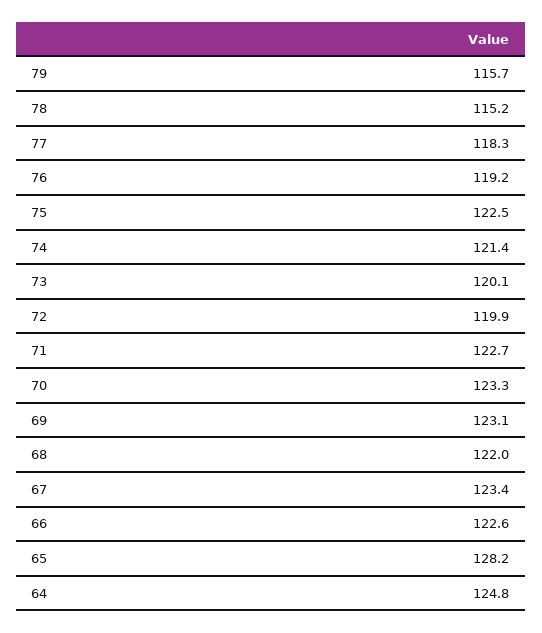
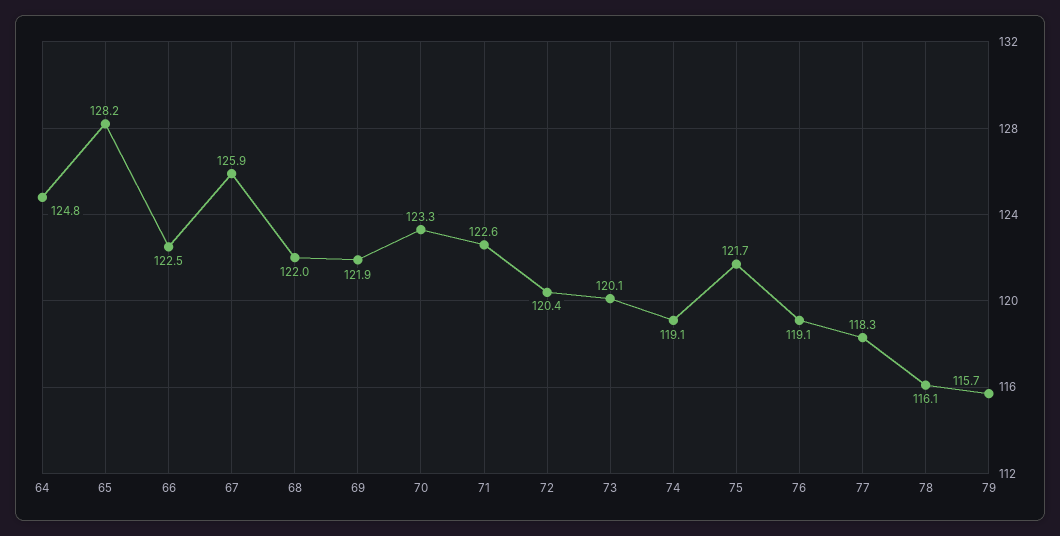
78: 115.2 -> 116.1
76: 119.2 -> 119.1
75: 122.5 -> 121.7
74: 121.4 -> 119.1
72: 119.9 -> 120.4
71: 122.7 -> 122.6
69: 123.1 -> 121.9
67: 123.4 -> 125.9
66: 122.6 -> 122.5

